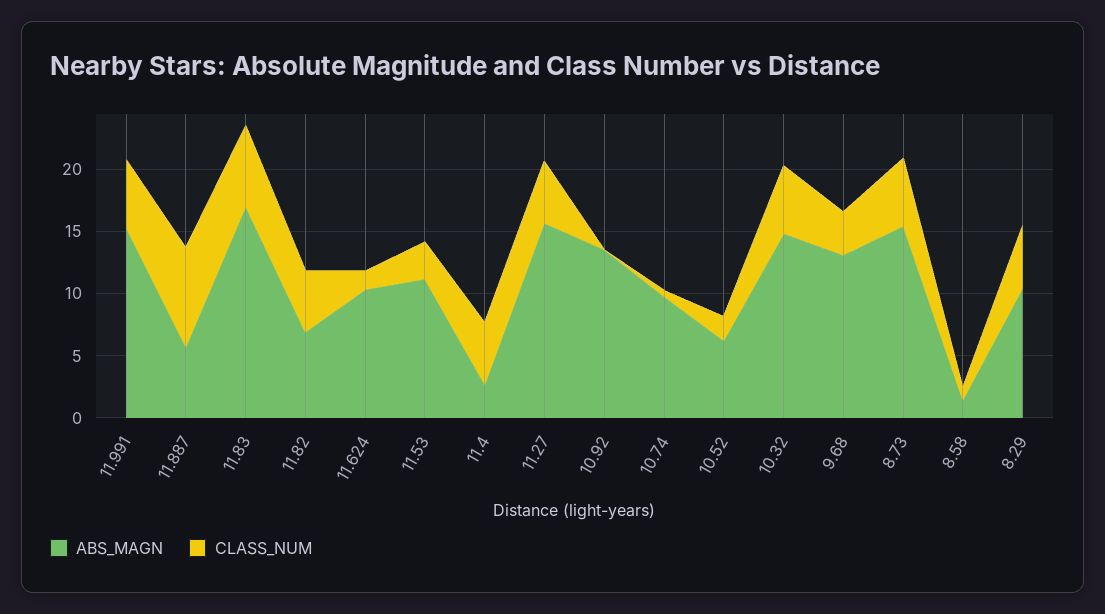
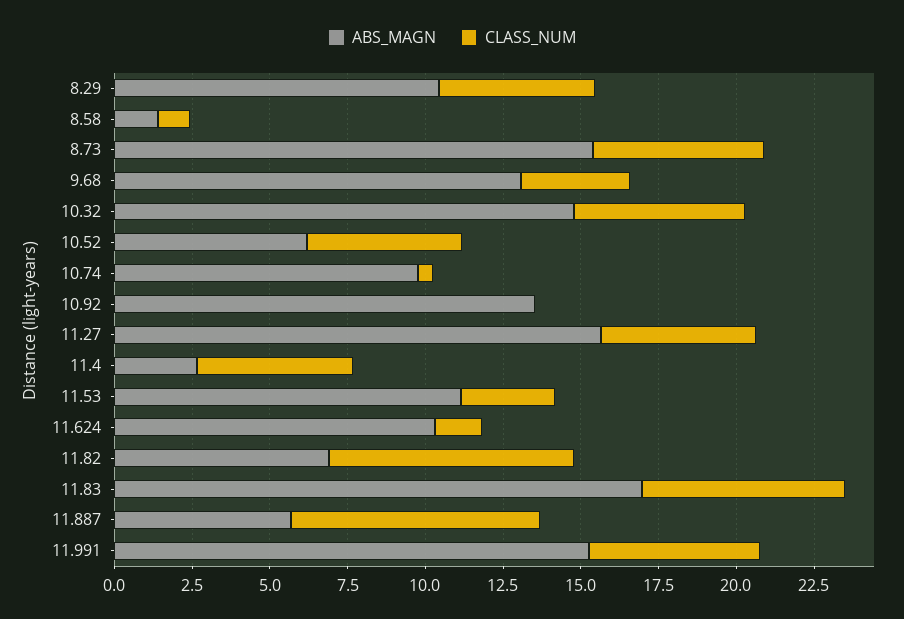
CLASS_NUM, 11.82: 5 -> 8
CLASS_NUM, 10.52: 2 -> 5

